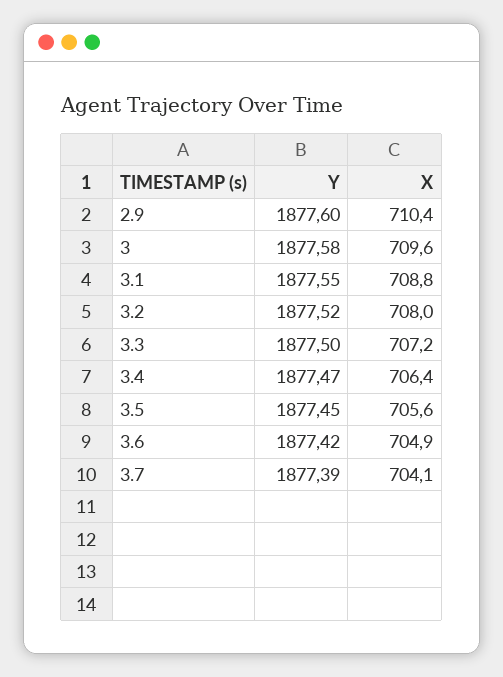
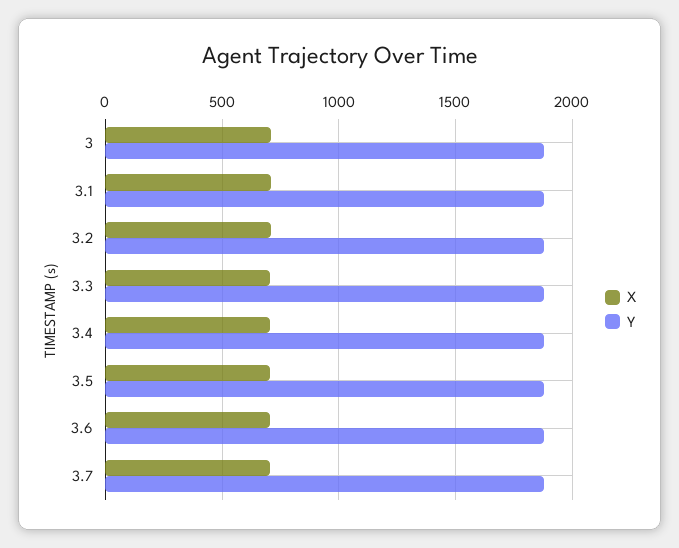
Y, 2.9: 1877.6 -> none
X, 2.9: 710.4 -> none

